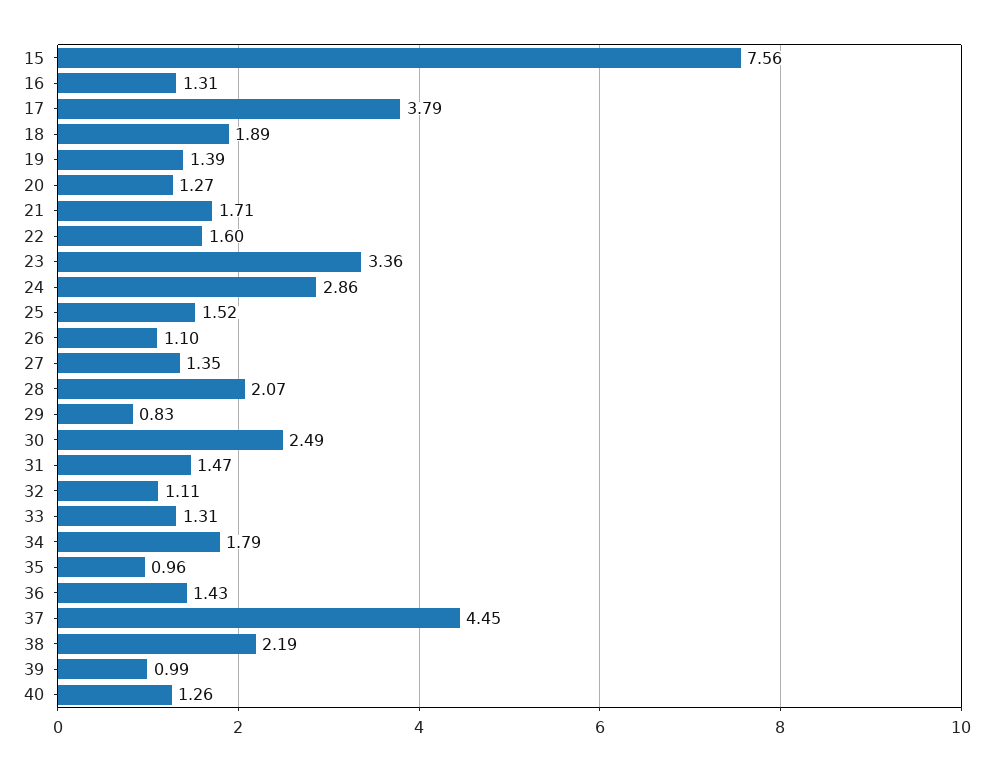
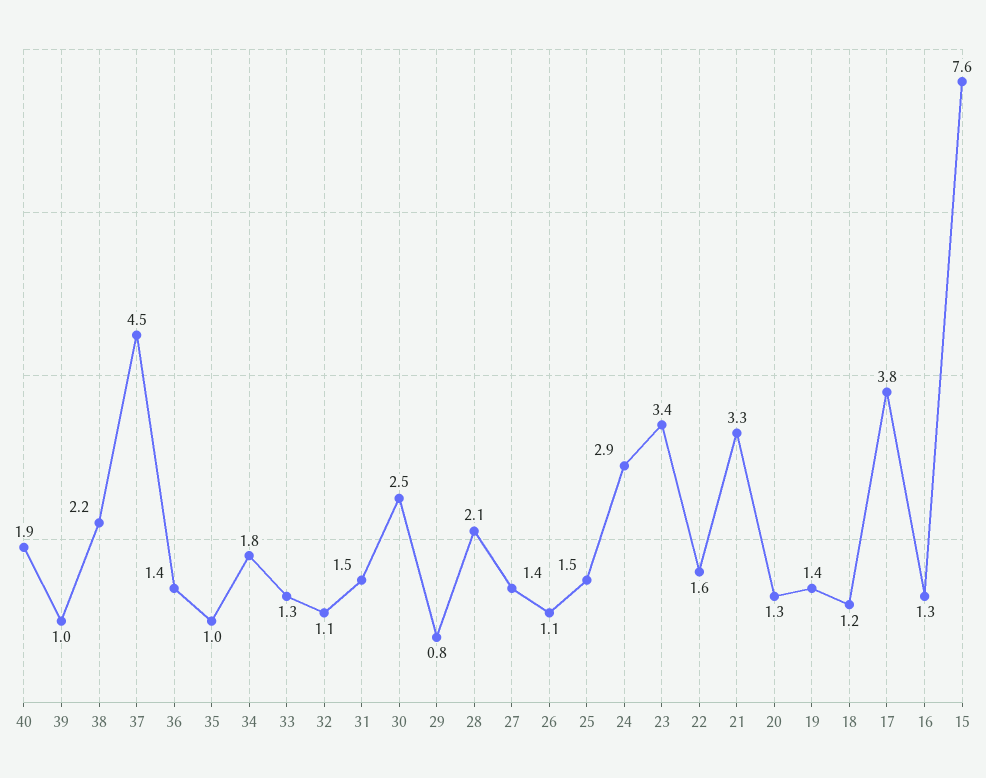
18: 1.89 -> 1.2
21: 1.71 -> 3.3
40: 1.26 -> 1.9

